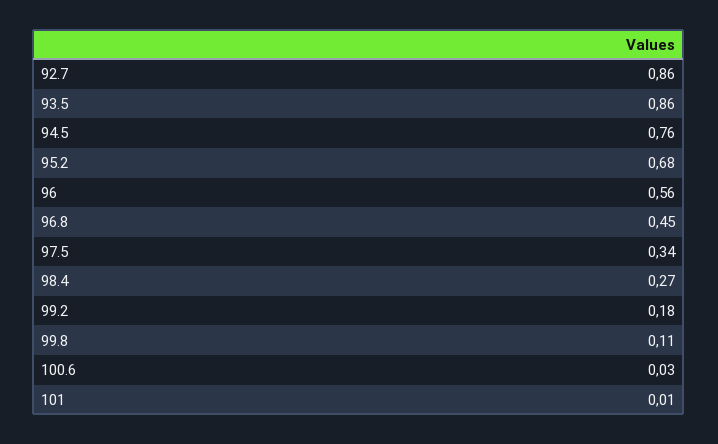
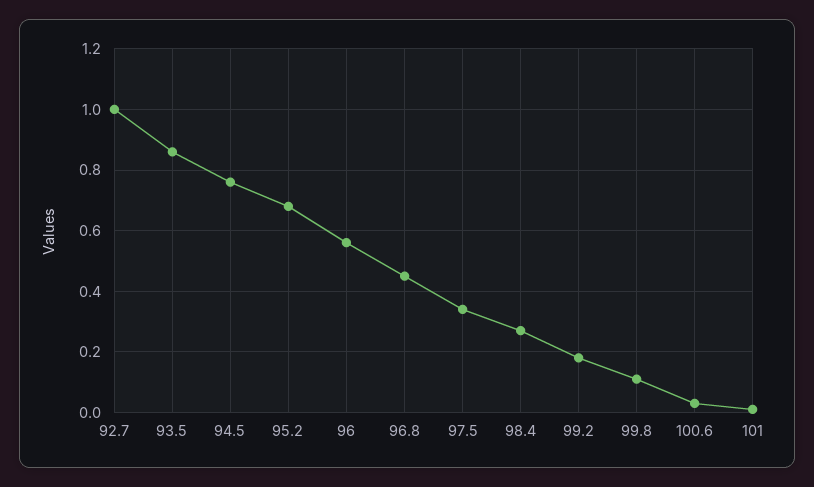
92.7: 0.86 -> 1

